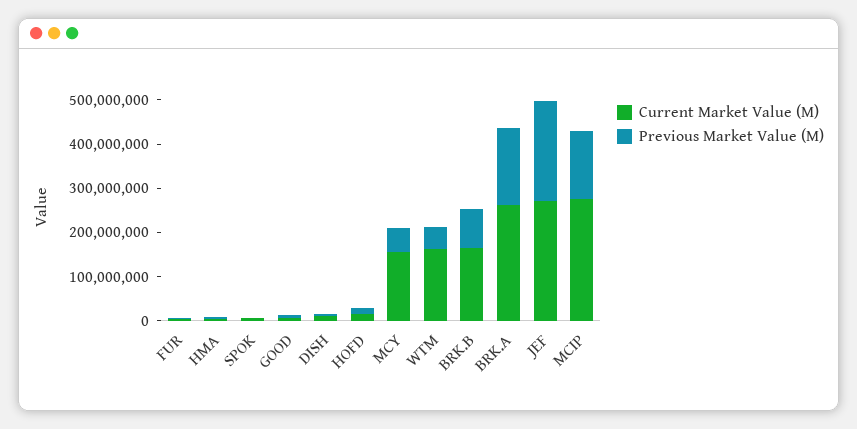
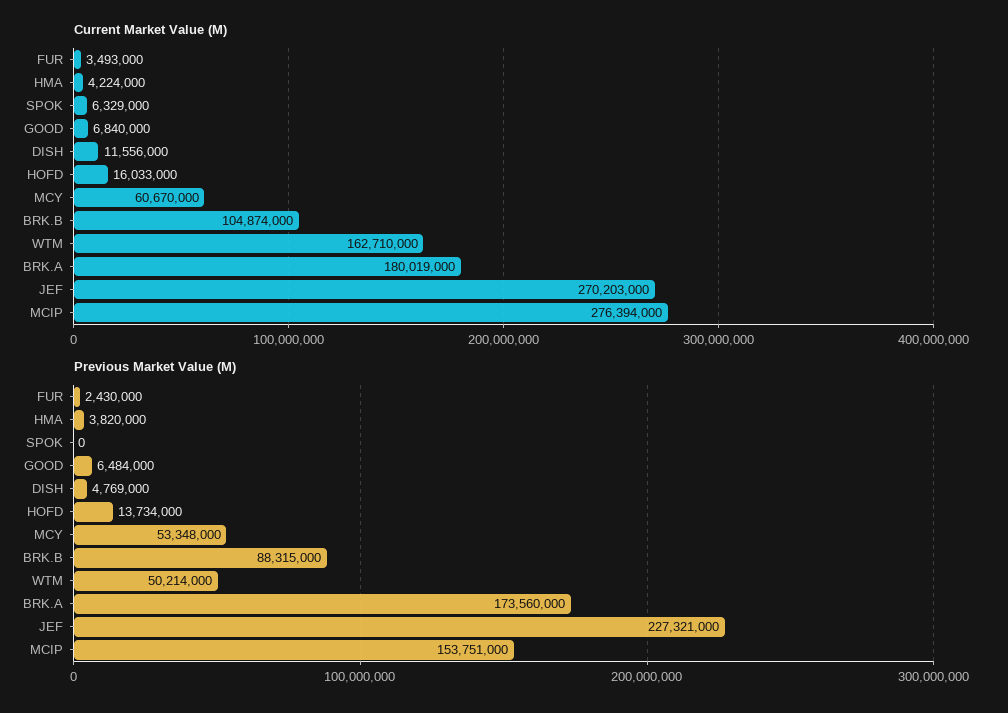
Current Market Value (M), MCY: 160000000 -> 60670000
Current Market Value (M), BRK.B: 160000000 -> 104874000
Current Market Value (M), BRK.A: 260000000 -> 180019000

